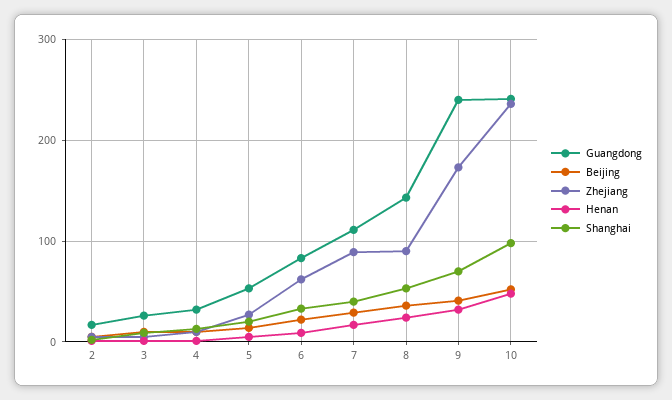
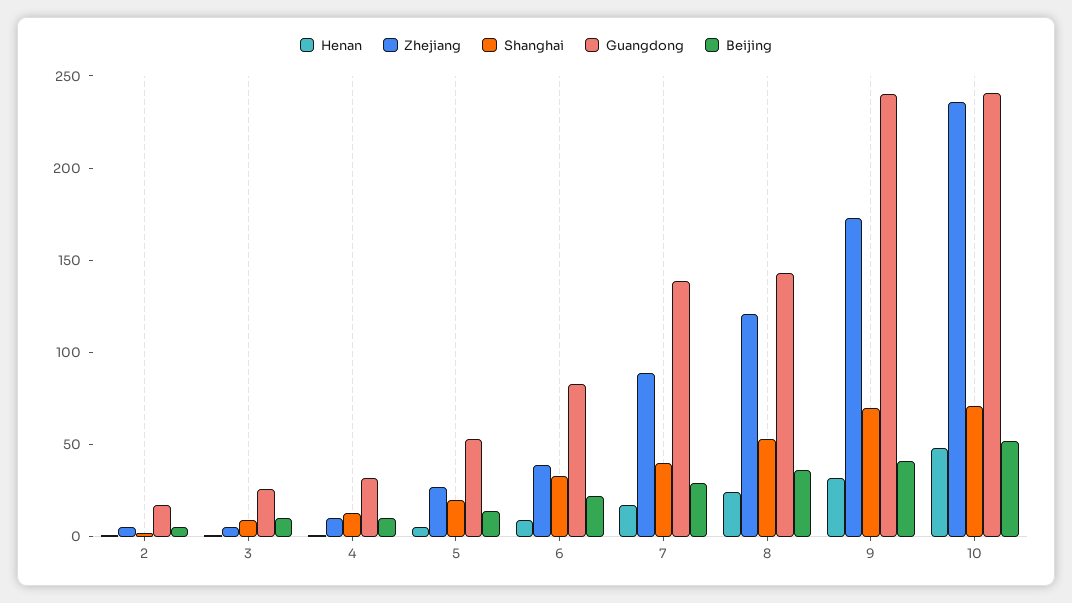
Zhejiang, 6: 60 -> 40
Guangdong, 7: 110 -> 140
Zhejiang, 8: 90 -> 120
Shanghai, 10: 100 -> 70

